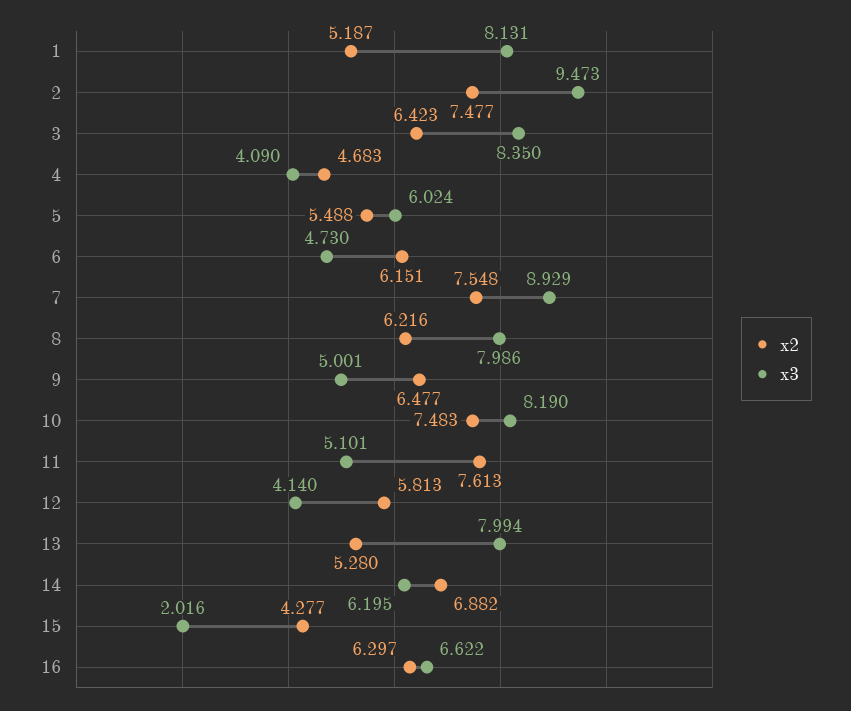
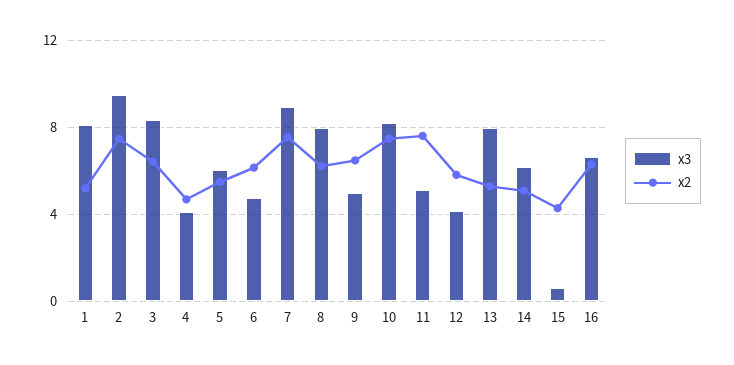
x2, 14: 6.882 -> 5
x3, 15: 2.016 -> 0.5

